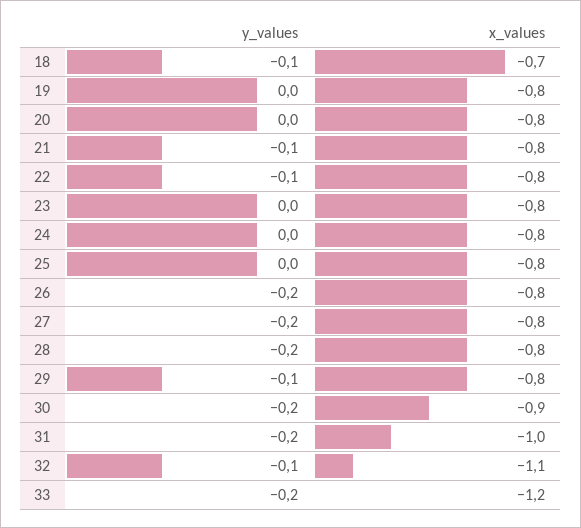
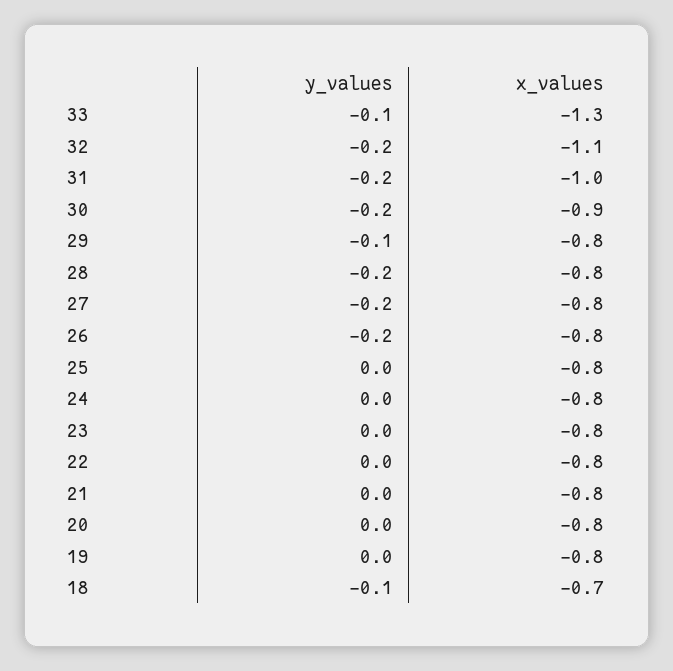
y_values, 21: -0.1 -> 0
y_values, 22: -0.1 -> 0
y_values, 32: -0.1 -> -0.2
y_values, 33: -0.2 -> -0.1
x_values, 33: -1.2 -> -1.3

